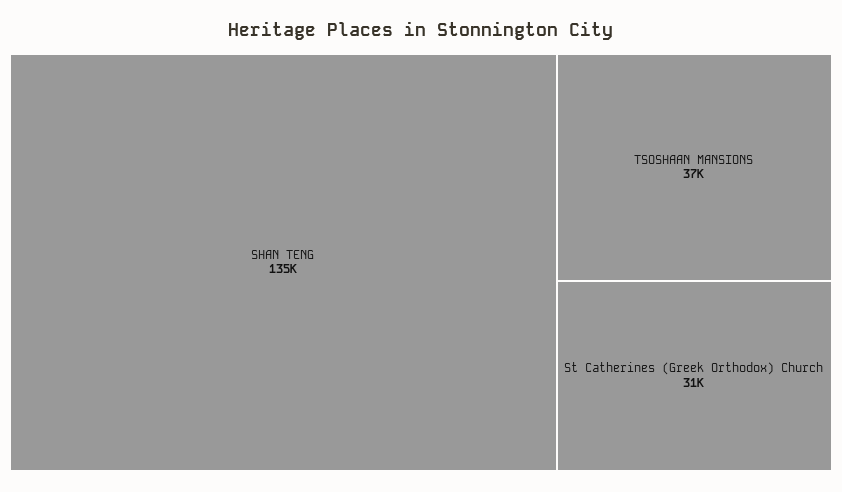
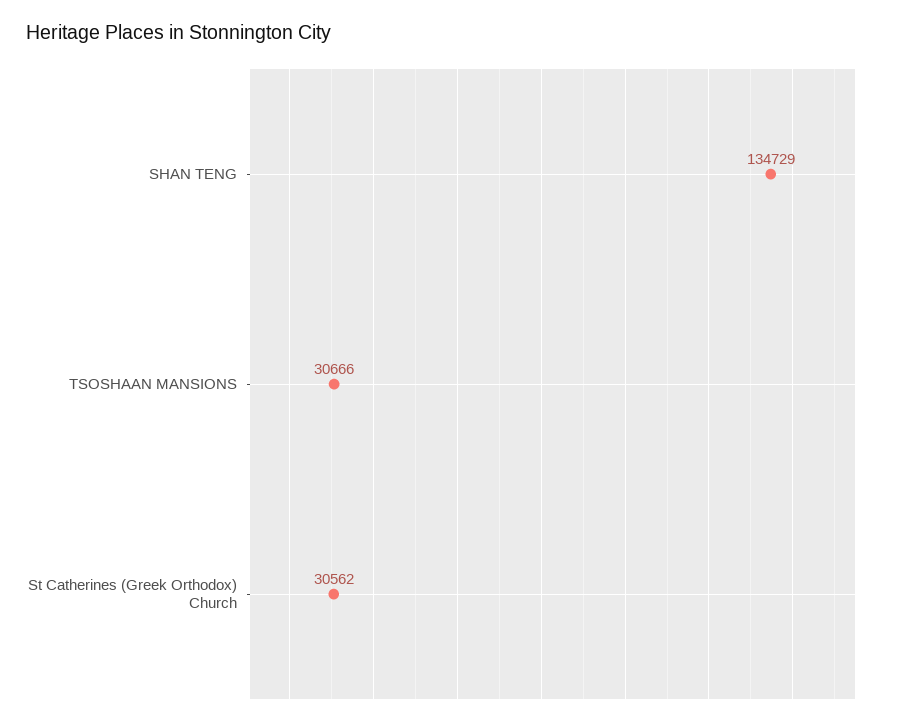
TSOSHAAN MANSIONS: 37000 -> 30666

